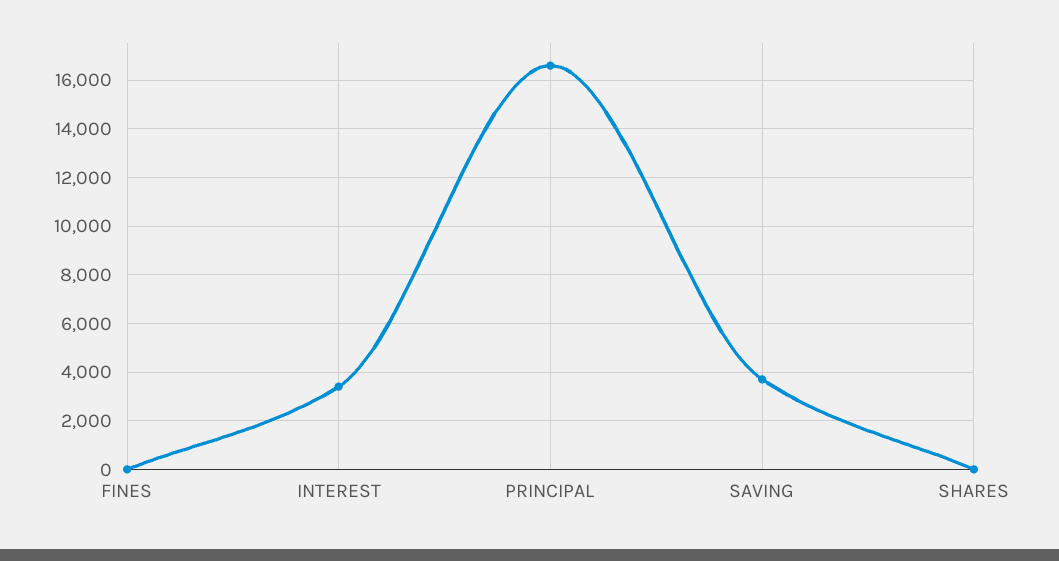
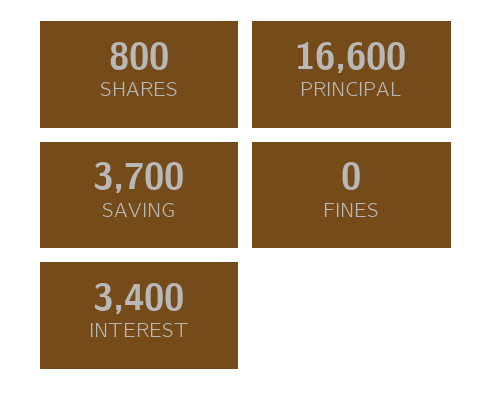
SHARES: 0 -> 800

